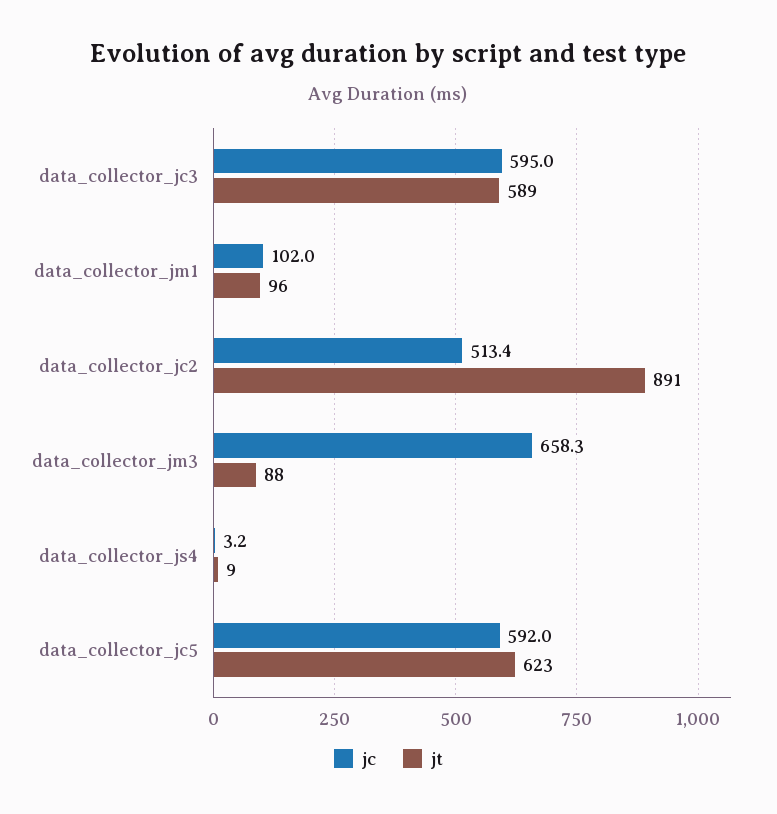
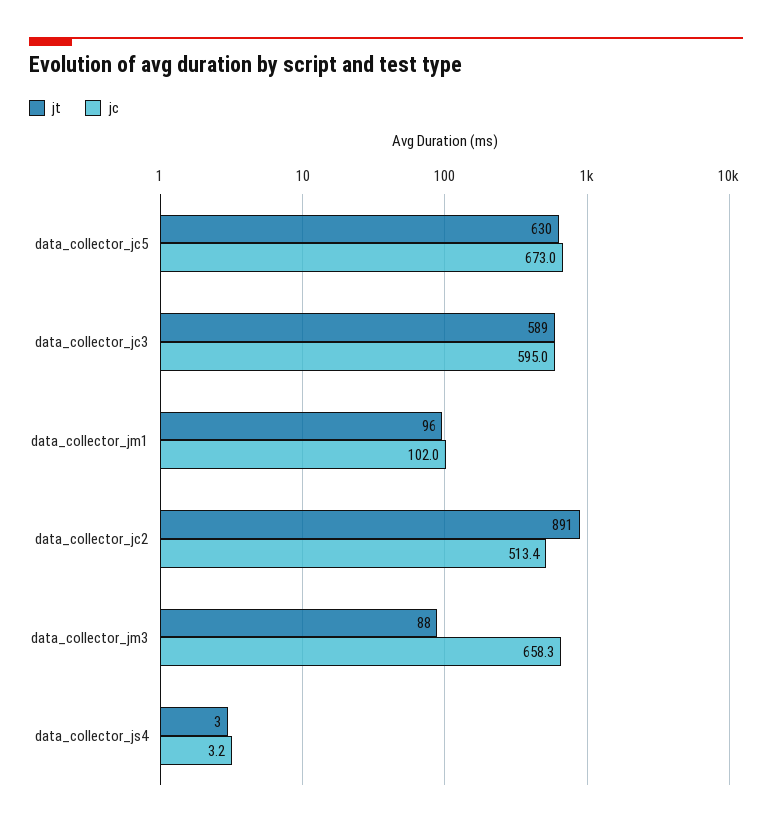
jt, data_collector_js4: 9 -> 3
jc, data_collector_jc5: 592 -> 673
jt, data_collector_jc5: 623 -> 630

